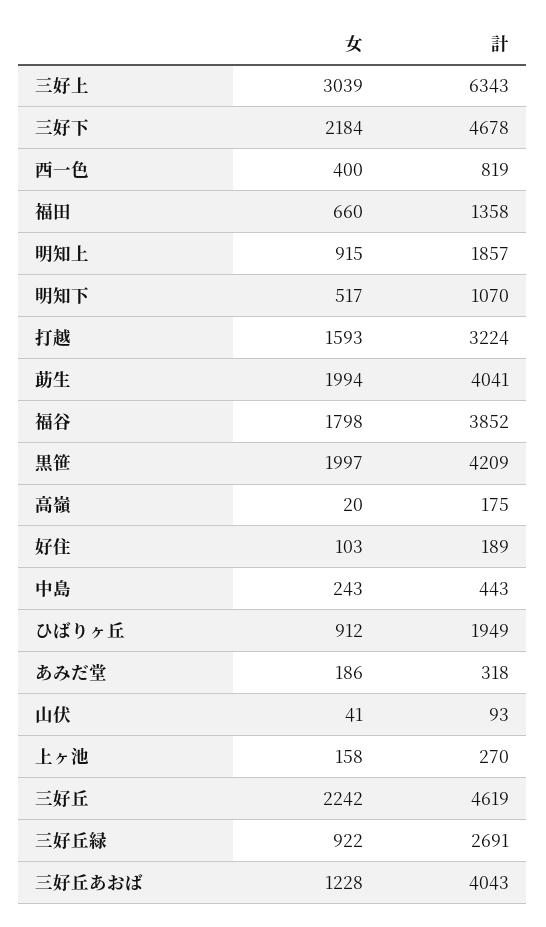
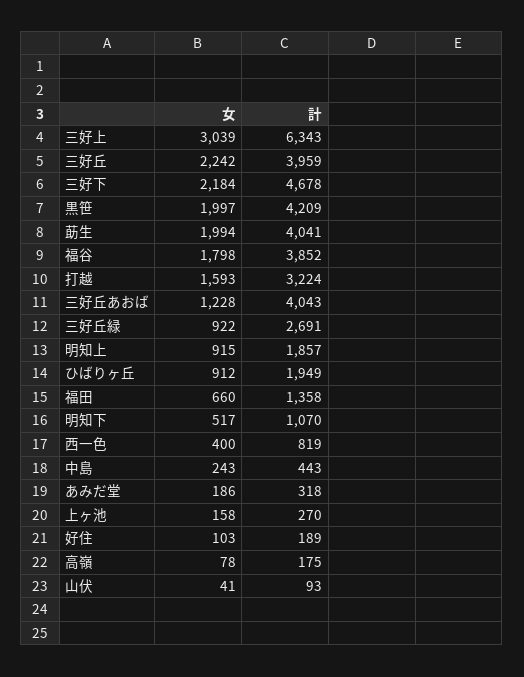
女, 高嶺: 20 -> 78
計, 三好丘: 4619 -> 3959

